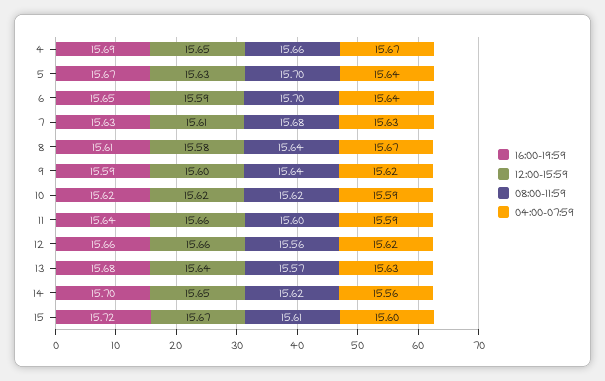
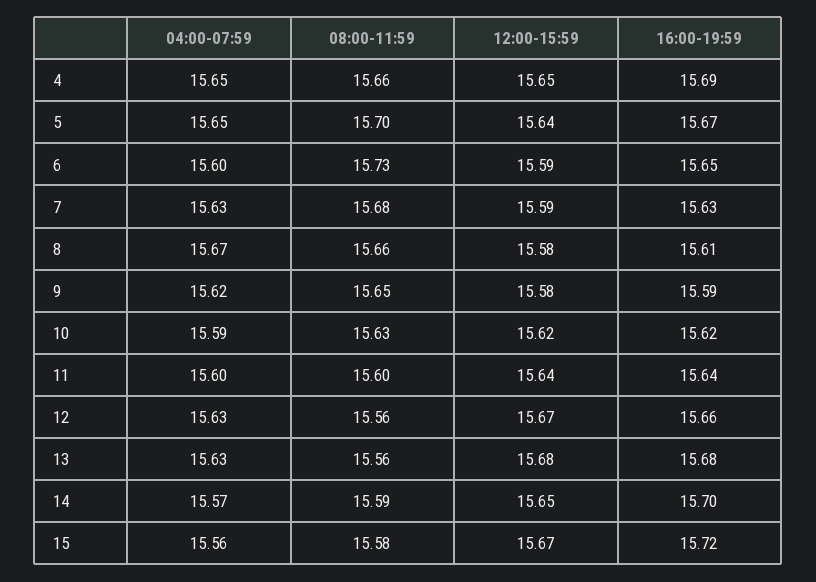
04:00-07:59, 4: 15.67 -> 15.65
12:00-15:59, 5: 15.63 -> 15.64
04:00-07:59, 5: 15.64 -> 15.65
08:00-11:59, 6: 15.7 -> 15.73
04:00-07:59, 6: 15.64 -> 15.6
12:00-15:59, 7: 15.61 -> 15.59
08:00-11:59, 8: 15.64 -> 15.66
12:00-15:59, 9: 15.6 -> 15.58
08:00-11:59, 9: 15.64 -> 15.65
08:00-11:59, 10: 15.62 -> 15.63
12:00-15:59, 11: 15.66 -> 15.64
04:00-07:59, 11: 15.59 -> 15.6
12:00-15:59, 12: 15.66 -> 15.67
04:00-07:59, 12: 15.62 -> 15.63
12:00-15:59, 13: 15.64 -> 15.68
08:00-11:59, 13: 15.57 -> 15.56
08:00-11:59, 14: 15.62 -> 15.59
04:00-07:59, 14: 15.56 -> 15.57
08:00-11:59, 15: 15.61 -> 15.58
04:00-07:59, 15: 15.6 -> 15.56

